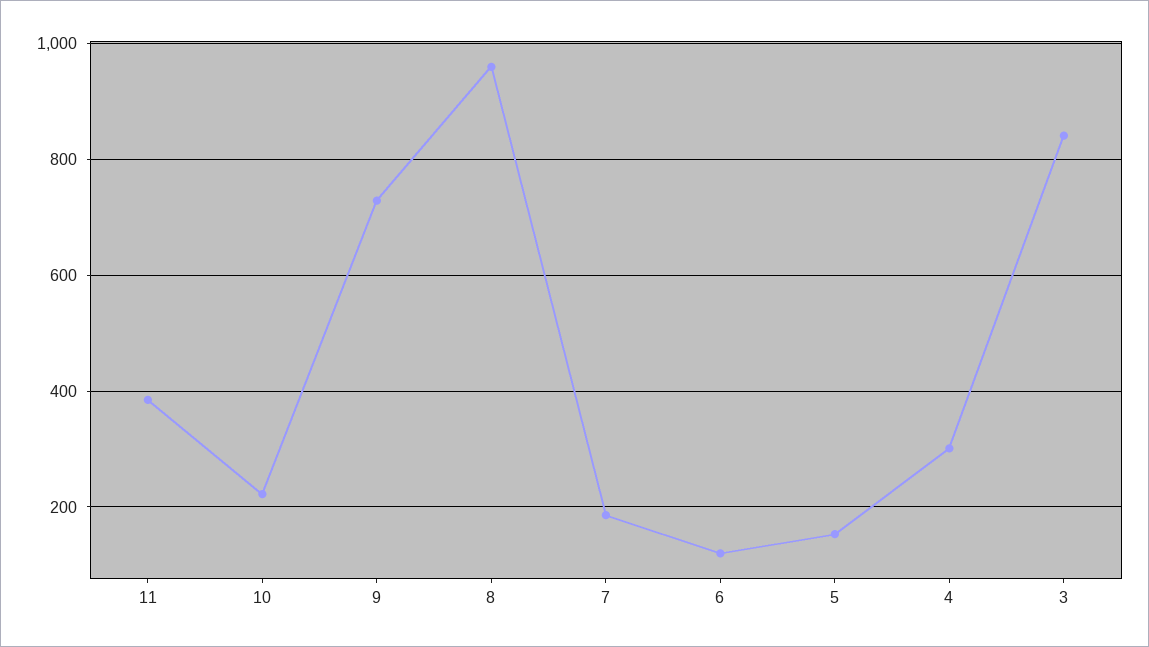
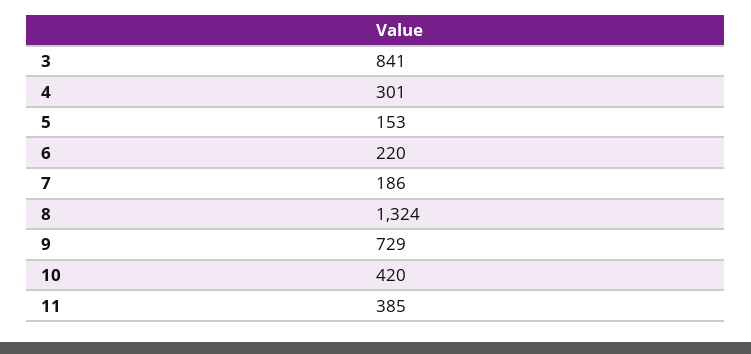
10: 220 -> 420
8: 960 -> 1324
6: 120 -> 220

